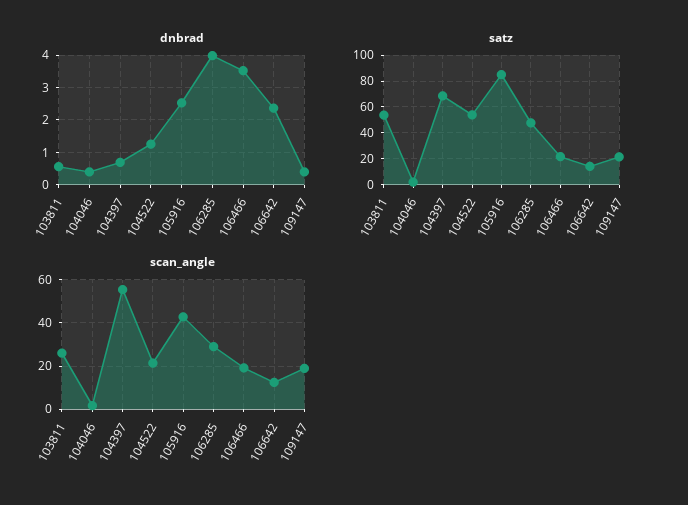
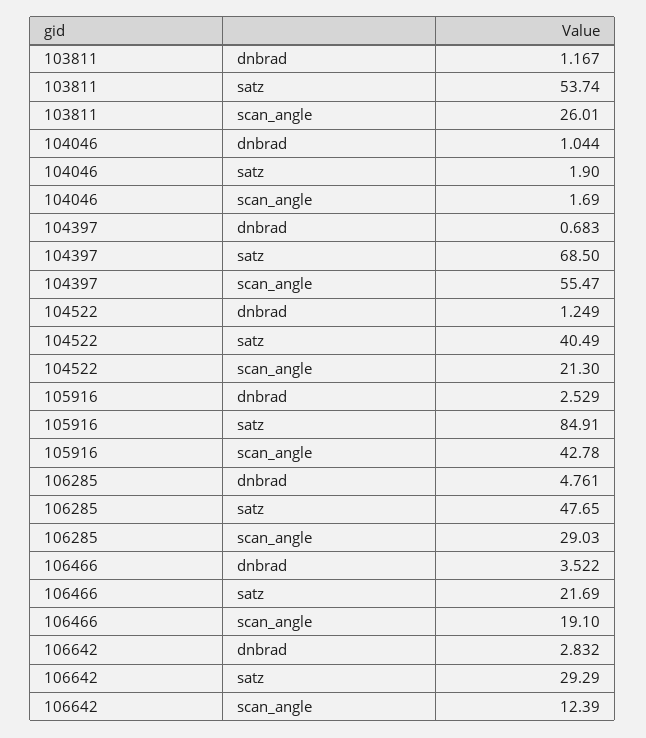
dnbrad, 103811: 0.6 -> 1.167
dnbrad, 104046: 0.4 -> 1.044
dnbrad, 106285: 4 -> 4.761
dnbrad, 106642: 2.4 -> 2.832
dnbrad, 109147: 0.4 -> none
satz, 104522: 55 -> 40.49
satz, 106642: 15 -> 29.29
satz, 109147: 20 -> none
scan_angle, 109147: 20 -> none

